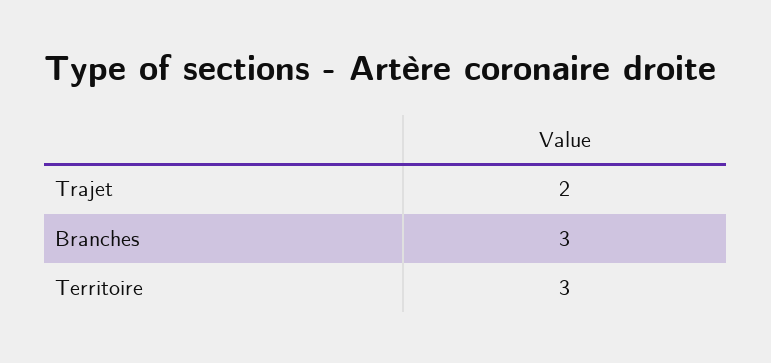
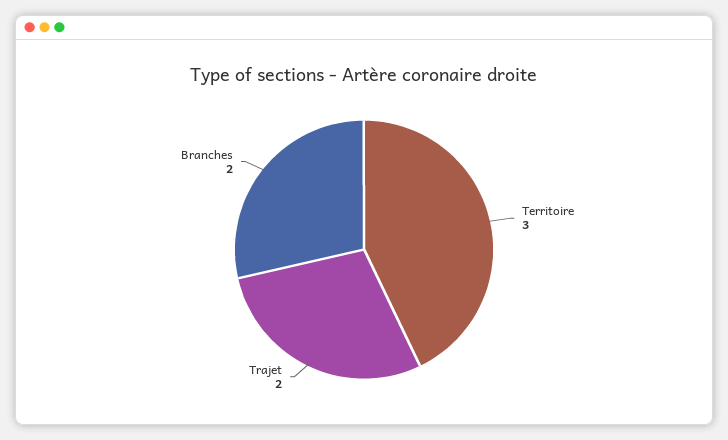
Branches: 3 -> 2

